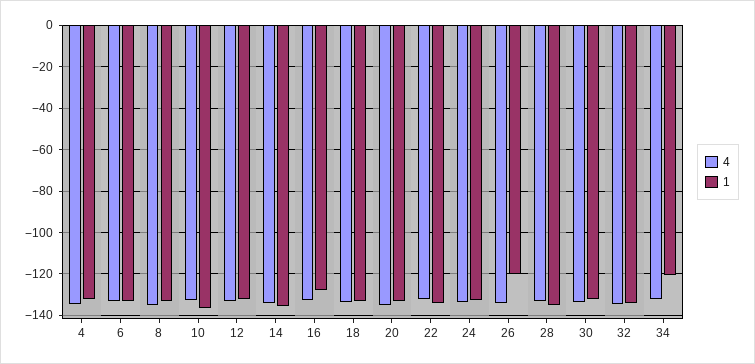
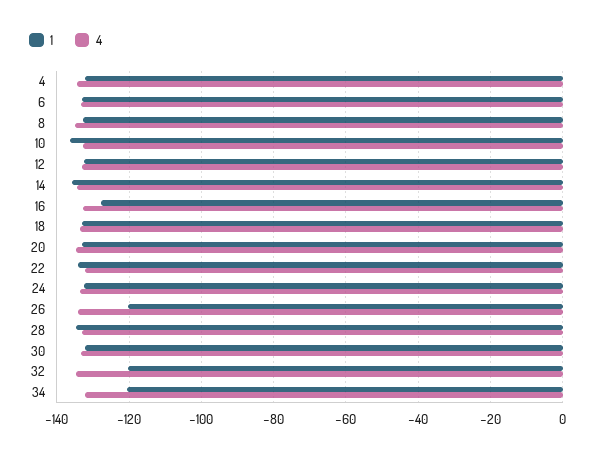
1, 32: -135 -> -120

